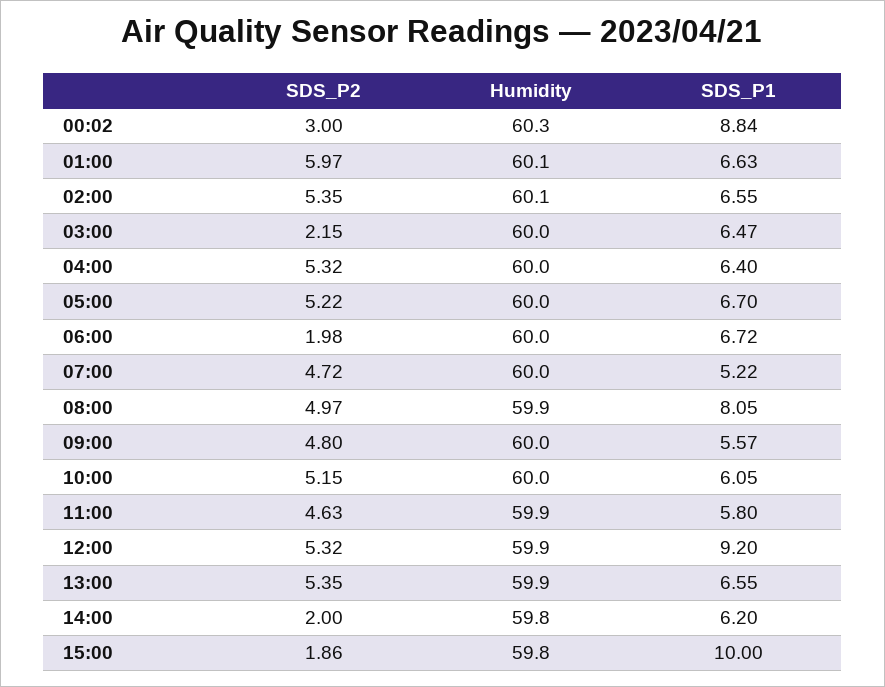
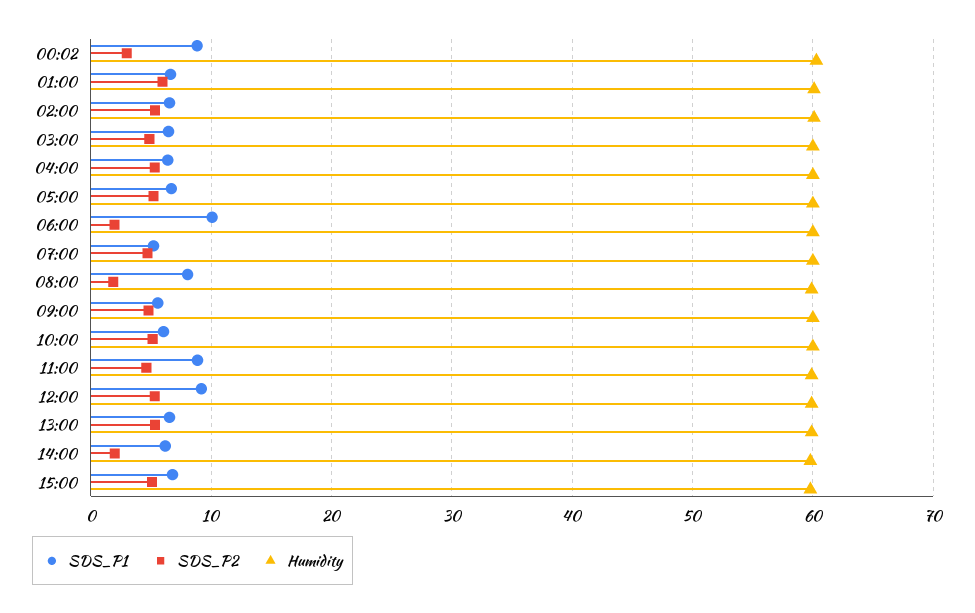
SDS_P2, 03:00: 2.15 -> 5
SDS_P1, 06:00: 6.72 -> 10
SDS_P2, 08:00: 4.97 -> 2
SDS_P1, 11:00: 5.8 -> 9
SDS_P2, 15:00: 1.86 -> 5
SDS_P1, 15:00: 10 -> 7

